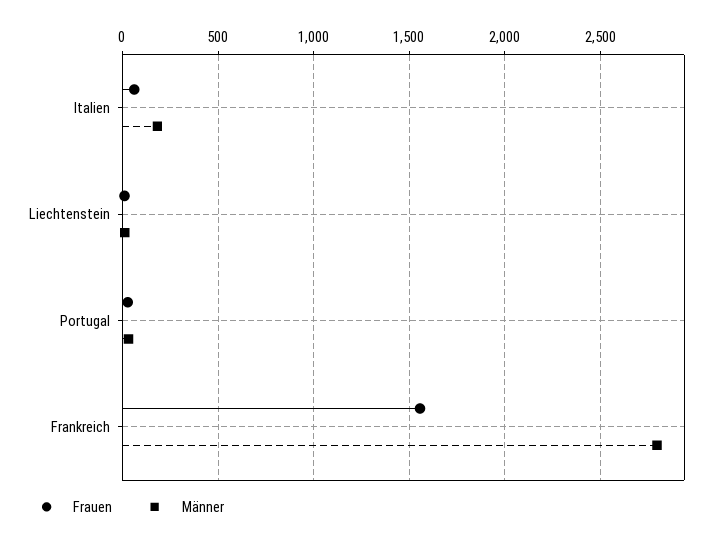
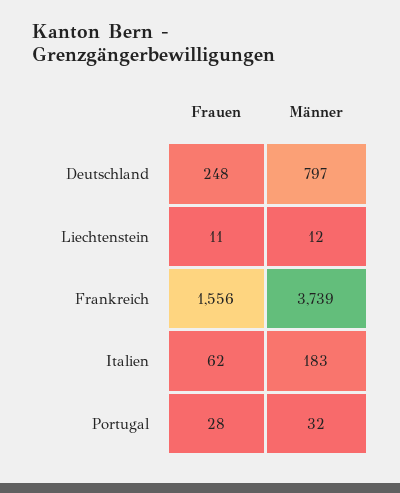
Männer, Frankreich: 2800 -> 3739
Frauen, Deutschland: none -> 248
Männer, Deutschland: none -> 797

